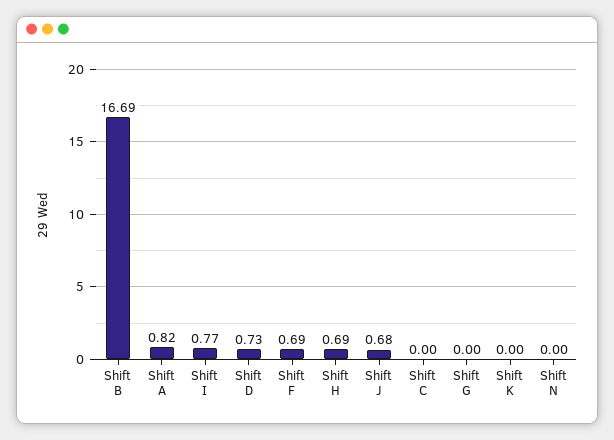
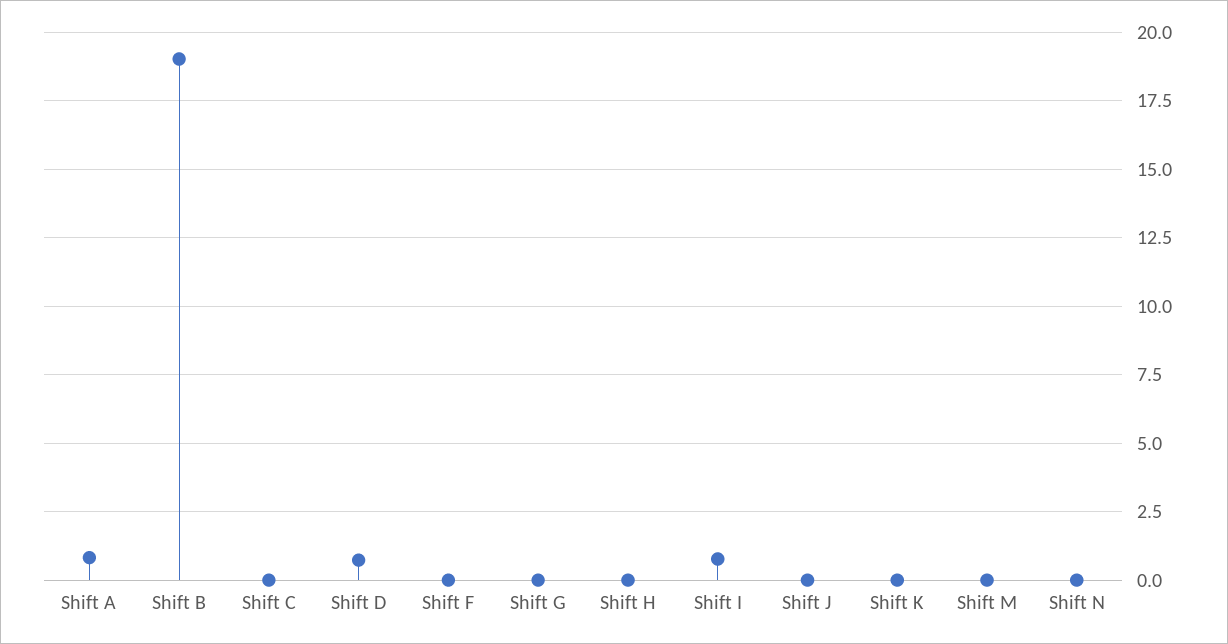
Shift B: 16.69 -> 19
Shift F: 0.69 -> 0
Shift H: 0.69 -> 0
Shift J: 0.68 -> 0
Shift M: none -> 0

